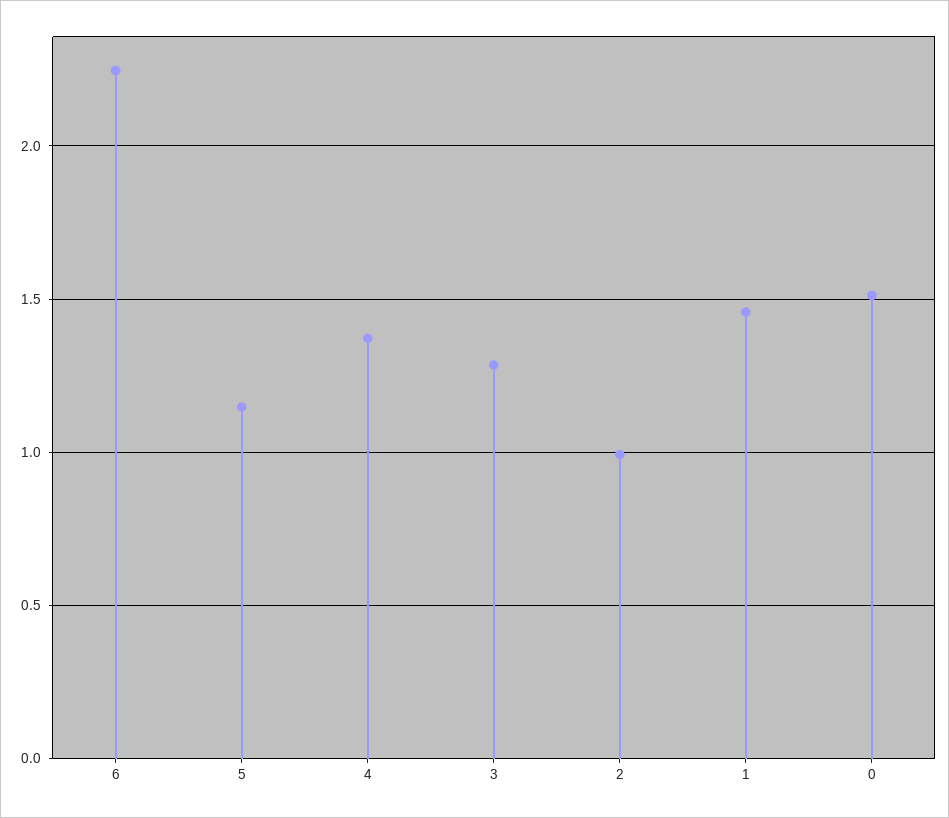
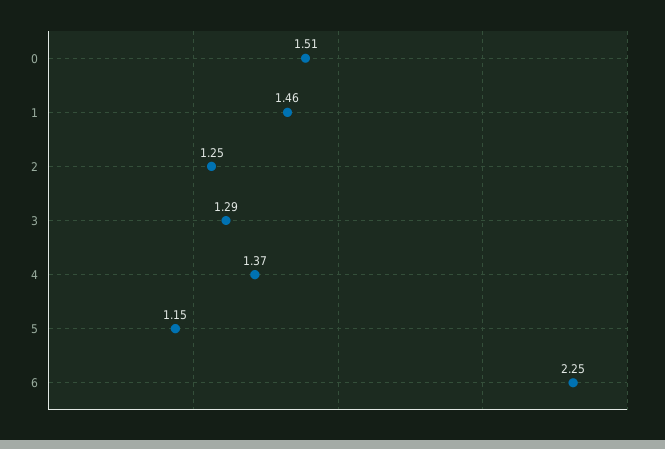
2: 1 -> 1.25

